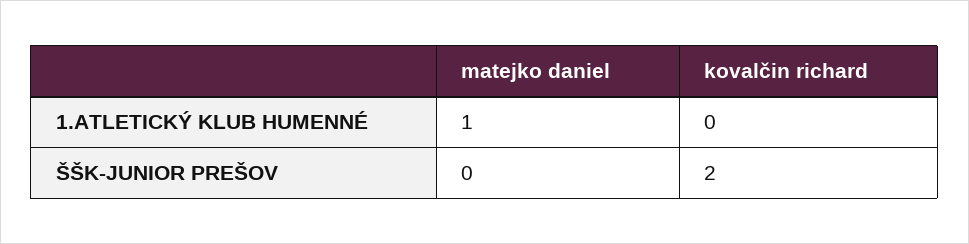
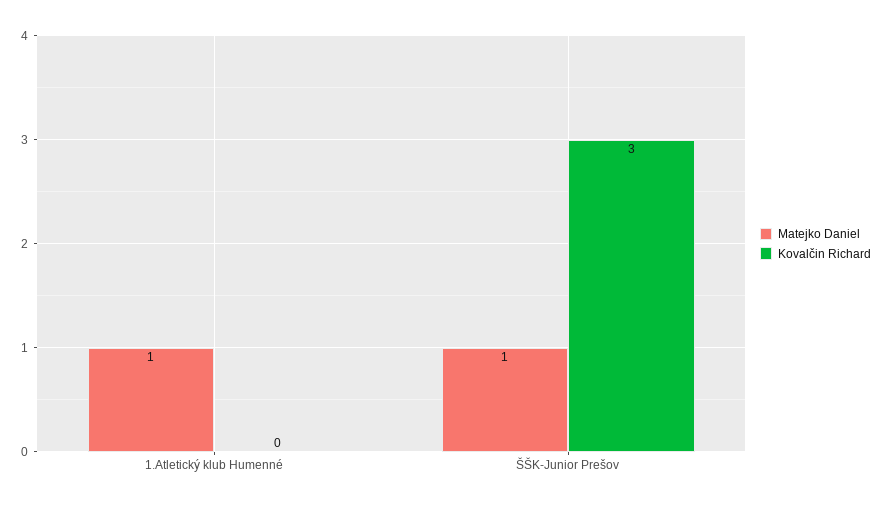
matejko daniel, ŠŠK-JUNIOR PREŠOV: 0 -> 1
kovalčin richard, ŠŠK-JUNIOR PREŠOV: 2 -> 3

